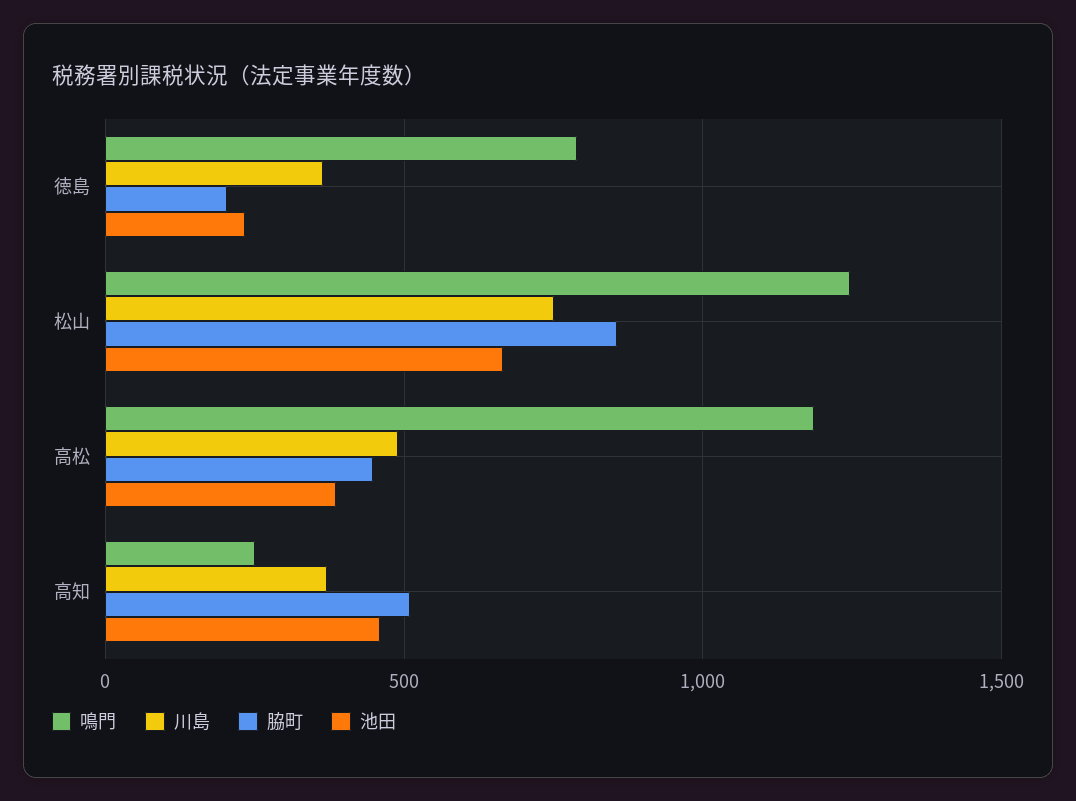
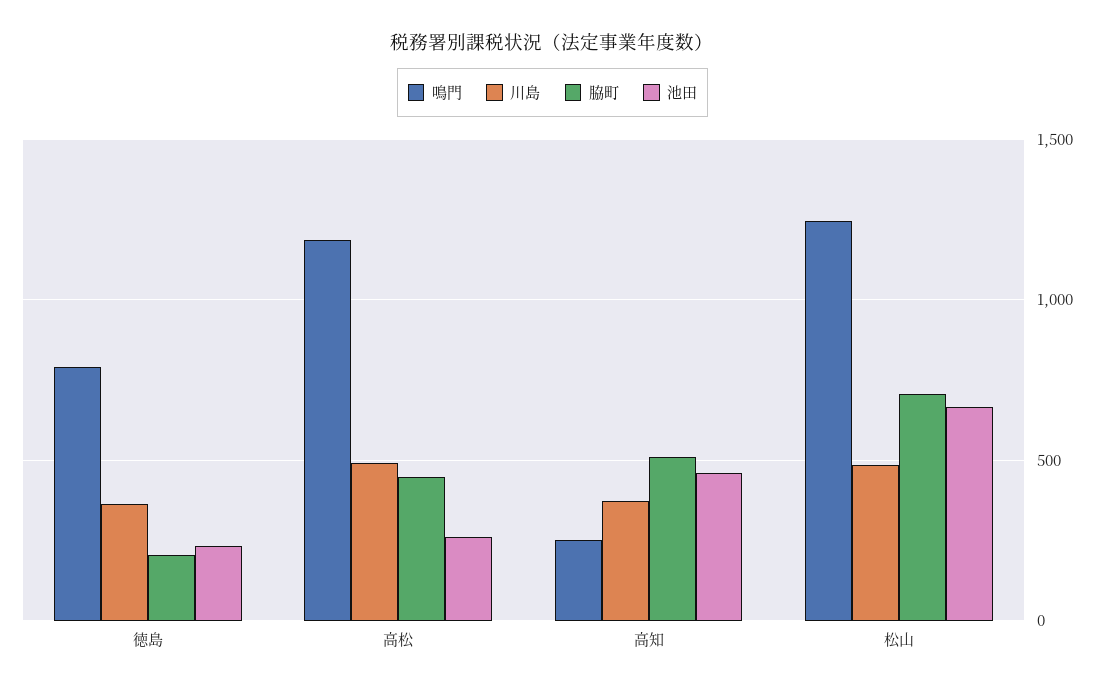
川島, 松山: 750 -> 500
脇町, 松山: 850 -> 700
池田, 高松: 400 -> 250

